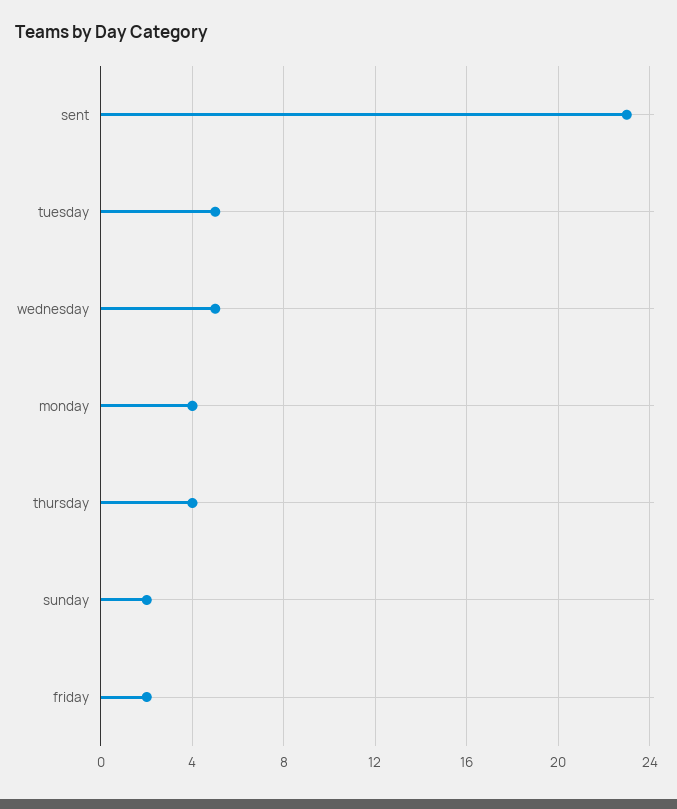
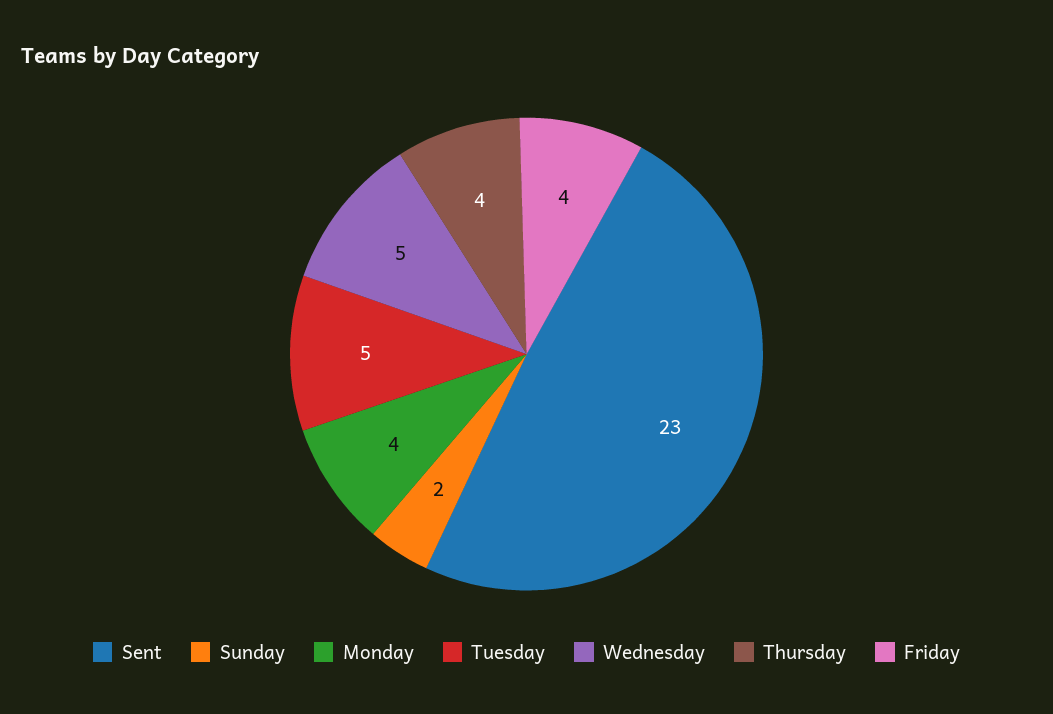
friday: 2 -> 4

